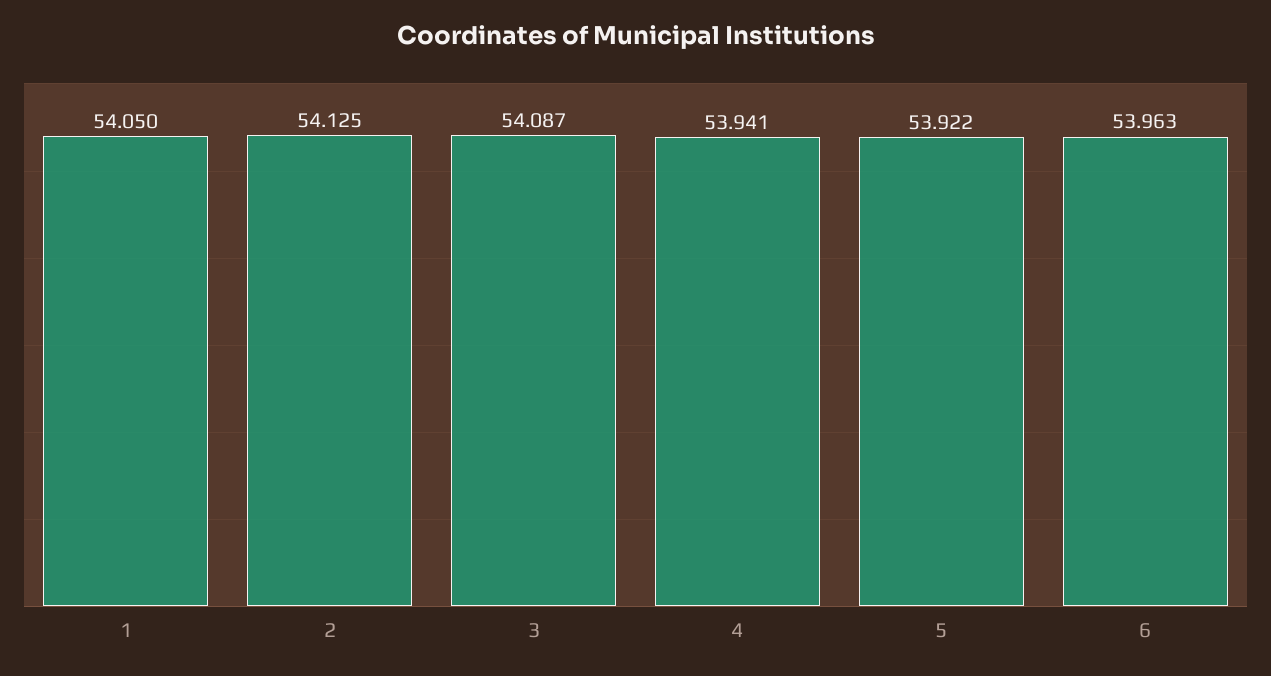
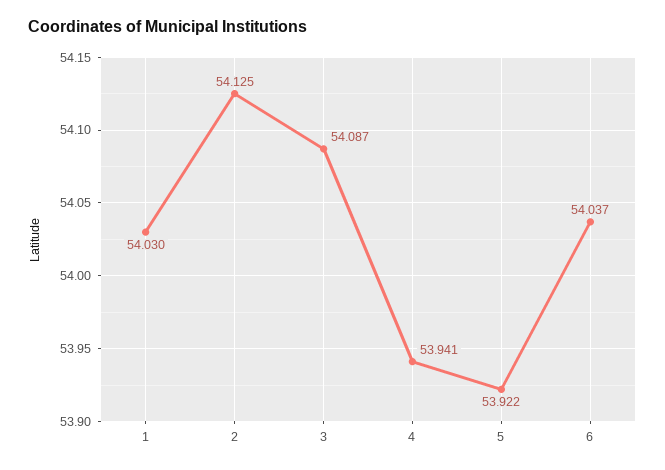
1: 54.05 -> 54.03
6: 53.963 -> 54.037

